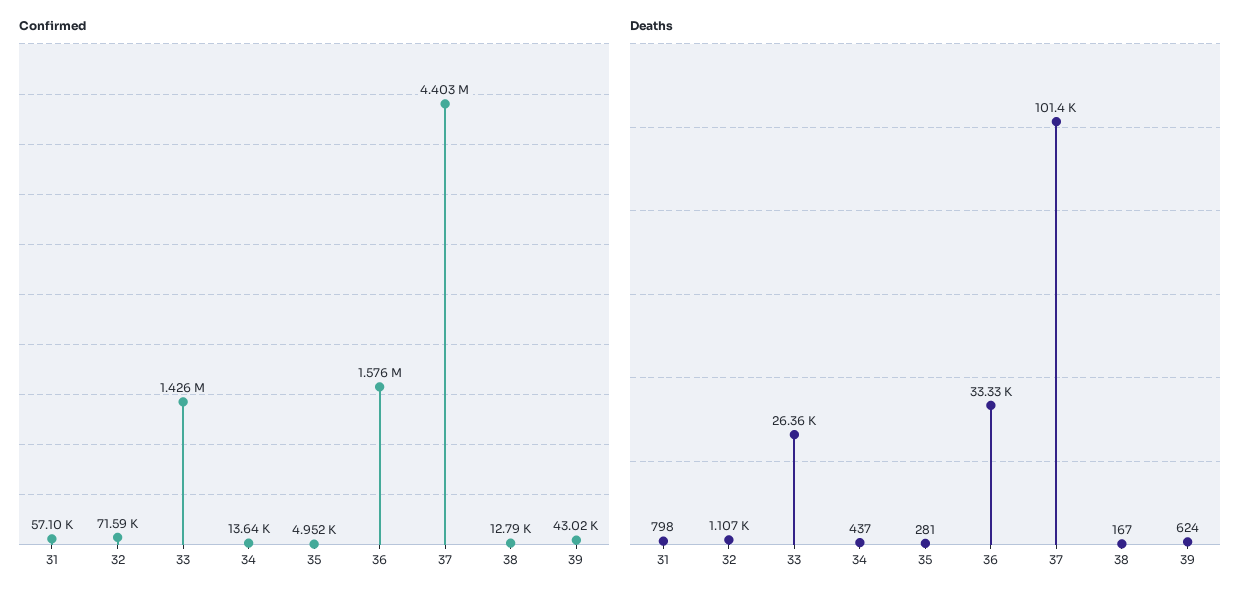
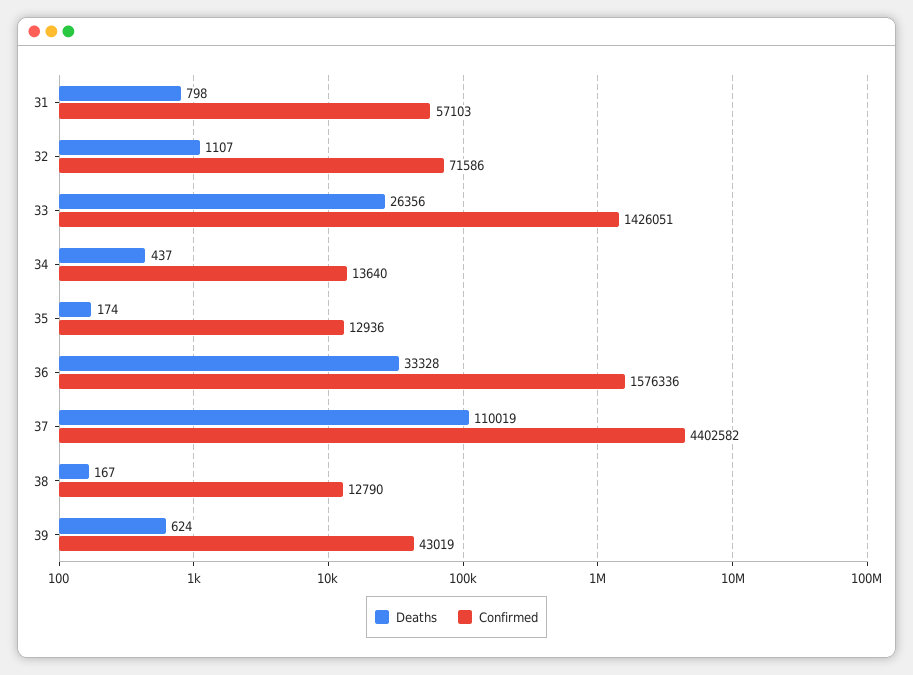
Confirmed, 35: 4952 -> 12936
Deaths, 35: 281 -> 174
Deaths, 37: 101400 -> 110019

